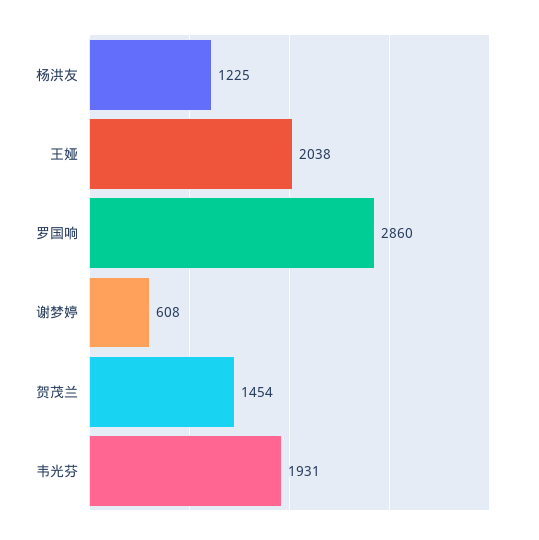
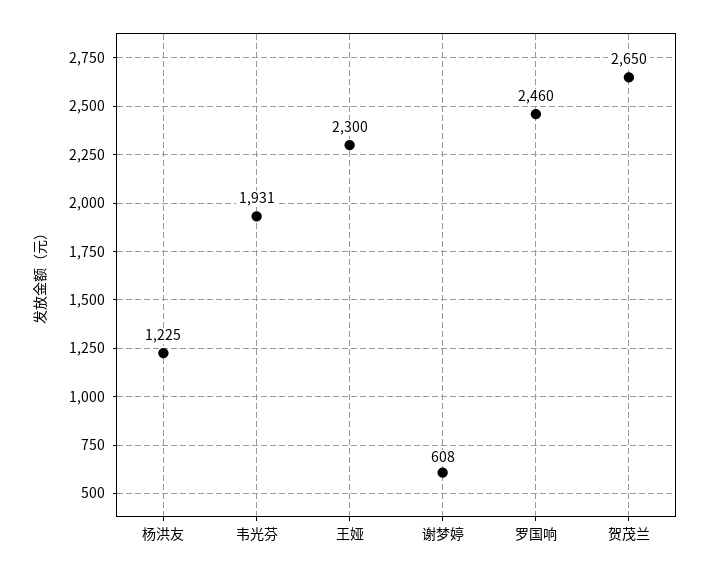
王娅: 2038 -> 2300
罗国响: 2860 -> 2460
贺茂兰: 1454 -> 2650

